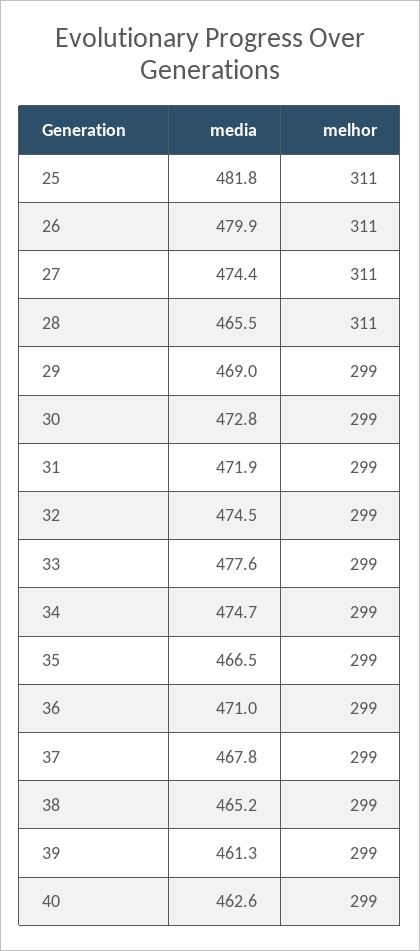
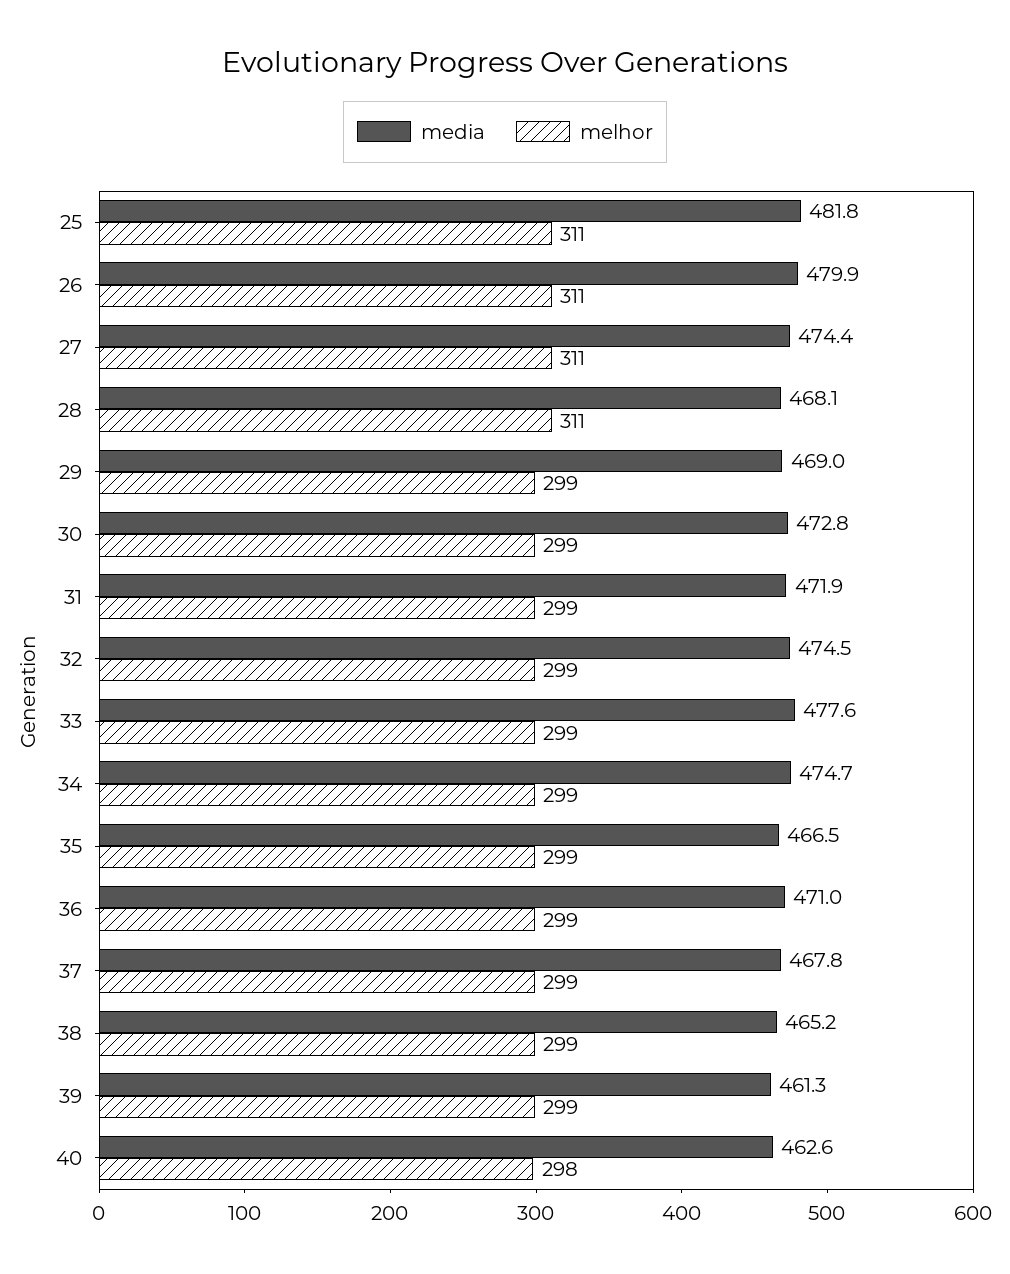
media, 28: 465.5 -> 468.1
melhor, 40: 299 -> 298

